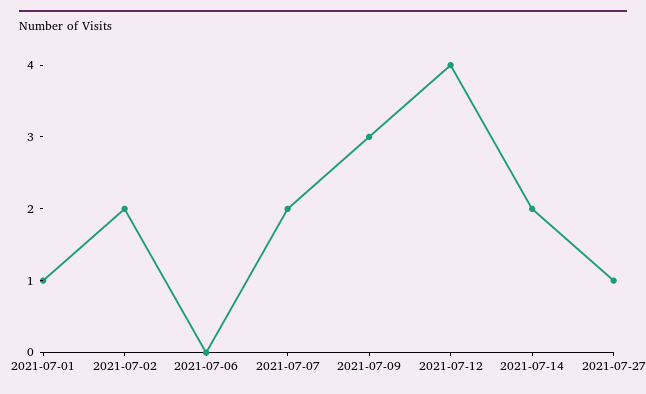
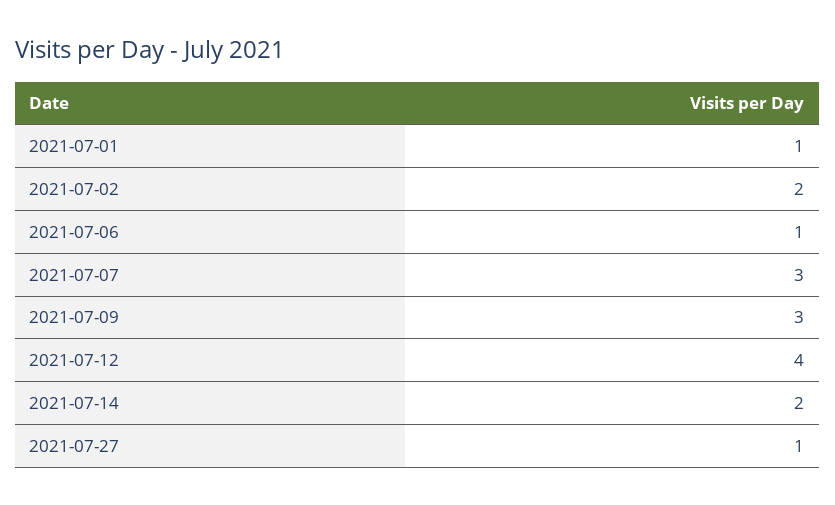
2021-07-06: 0 -> 1
2021-07-07: 2 -> 3

